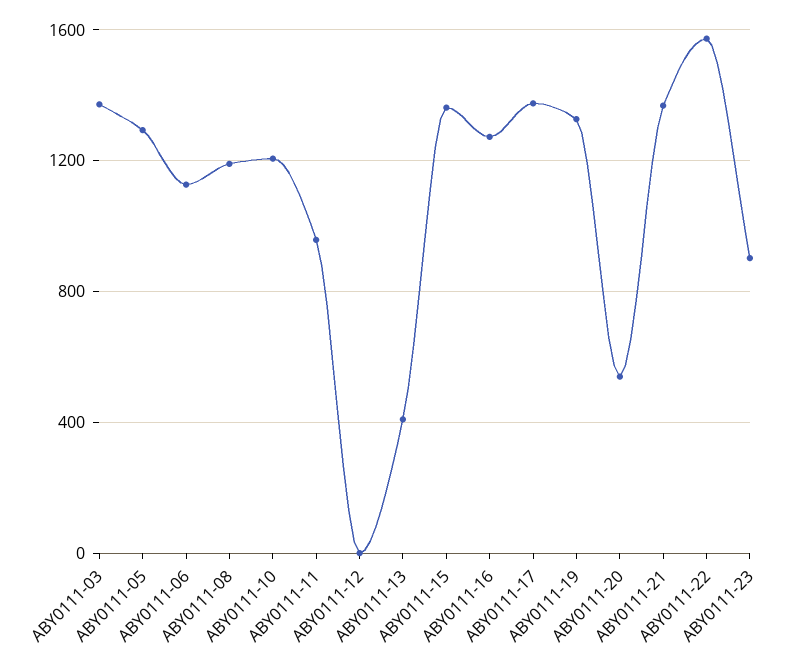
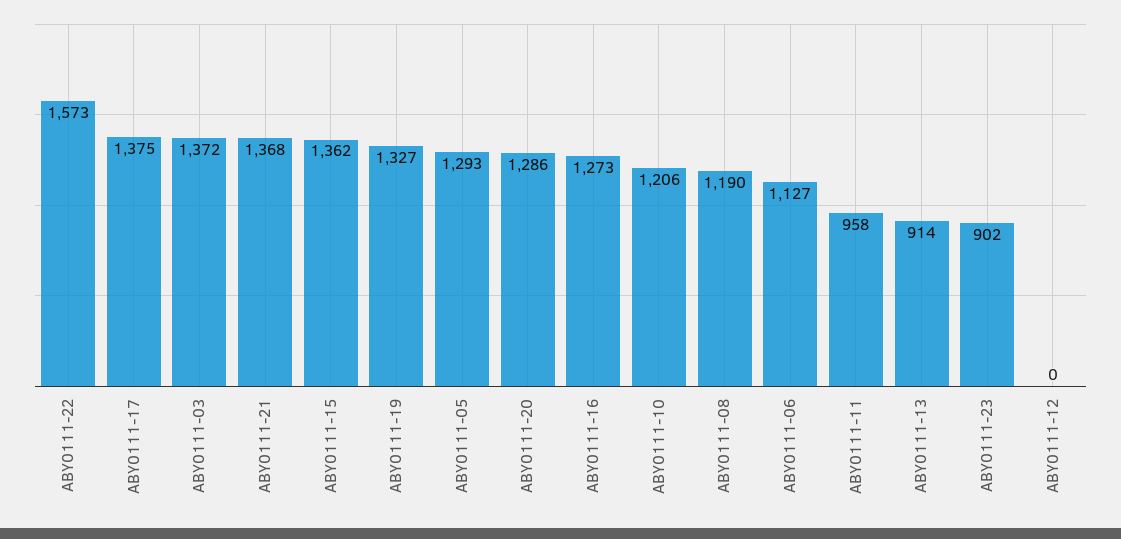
ABY0111-13: 400 -> 914
ABY0111-20: 550 -> 1286

